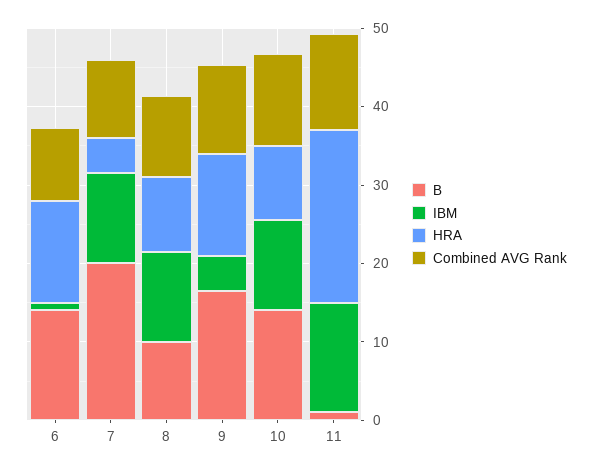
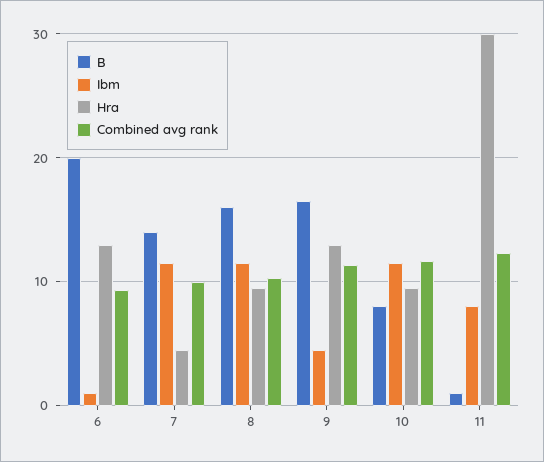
B, 6: 14 -> 20
B, 7: 20 -> 14
B, 8: 10 -> 16
B, 10: 14 -> 8
IBM, 11: 14 -> 8
HRA, 11: 22 -> 30

